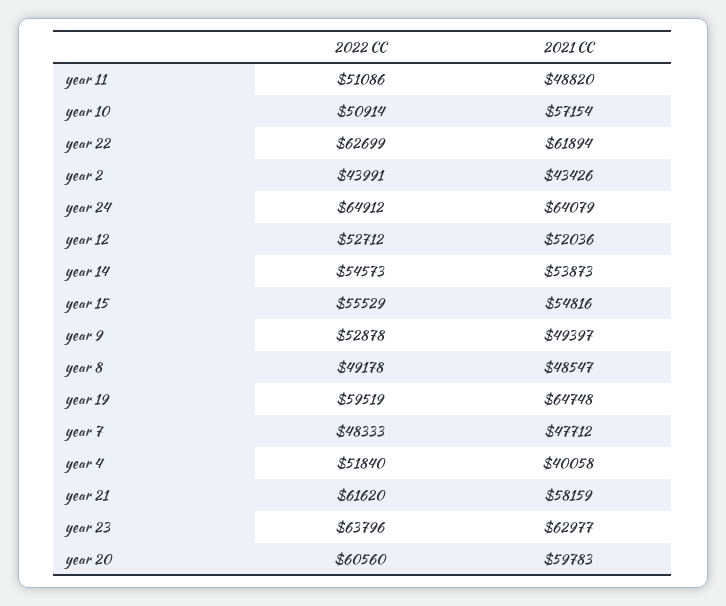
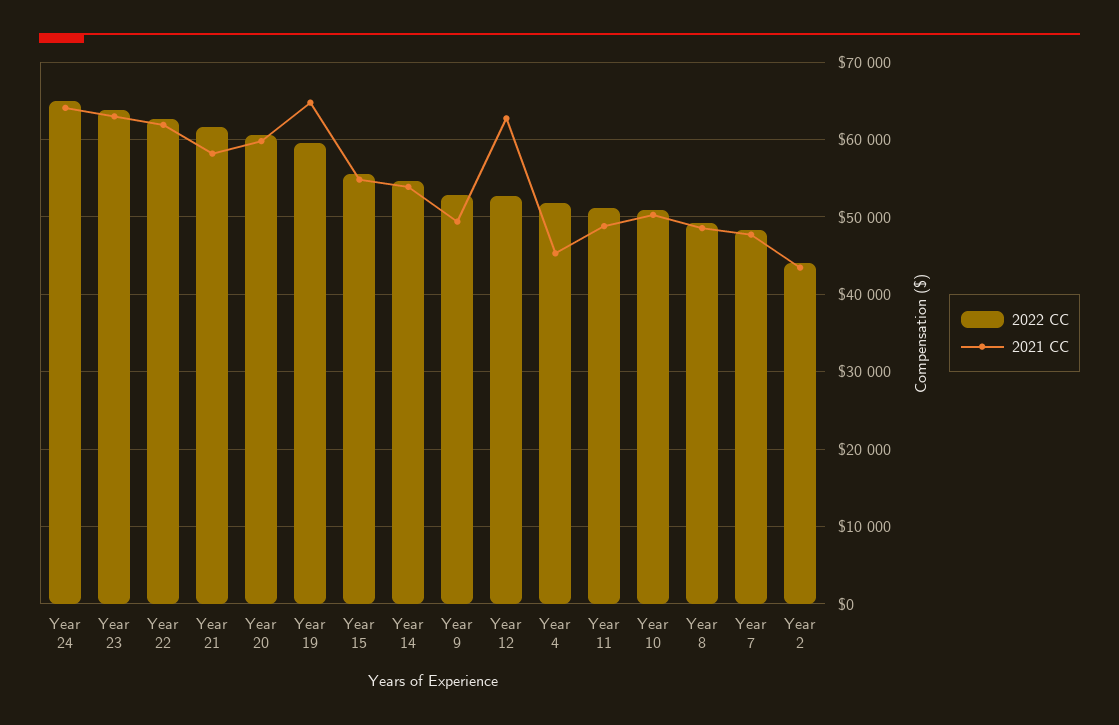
2021 CC, year 10: 57154 -> 50000
2021 CC, year 12: 52036 -> 63000
2021 CC, year 4: 40058 -> 45000

